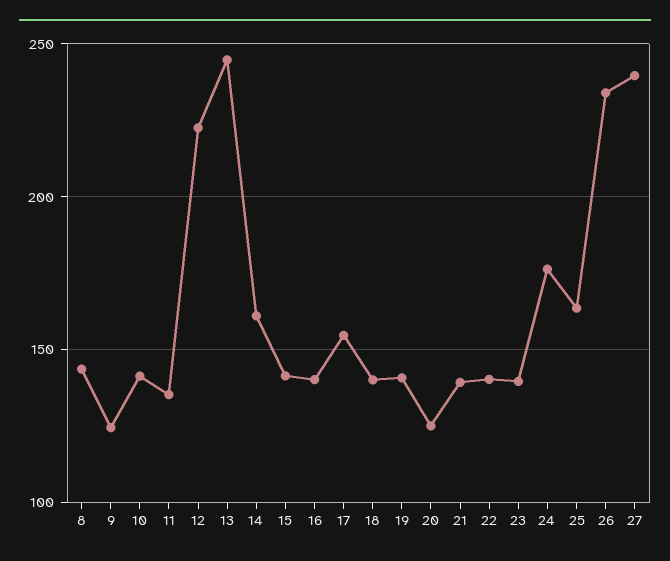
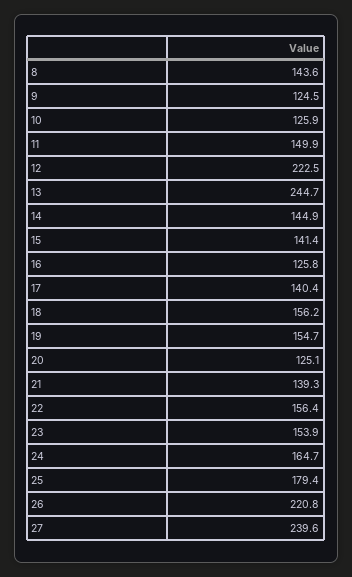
10: 140 -> 125.9
11: 135 -> 149.9
14: 160 -> 144.9
16: 140 -> 125.8
17: 155 -> 140.4
18: 140 -> 156.2
19: 140 -> 154.7
22: 140 -> 156.4
23: 140 -> 153.9
24: 175 -> 164.7
25: 165 -> 179.4
26: 235 -> 220.8

